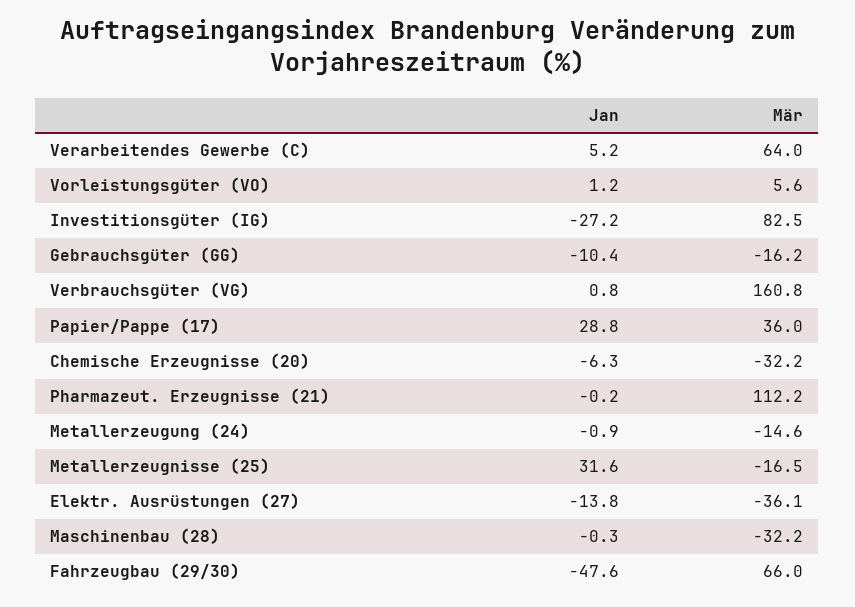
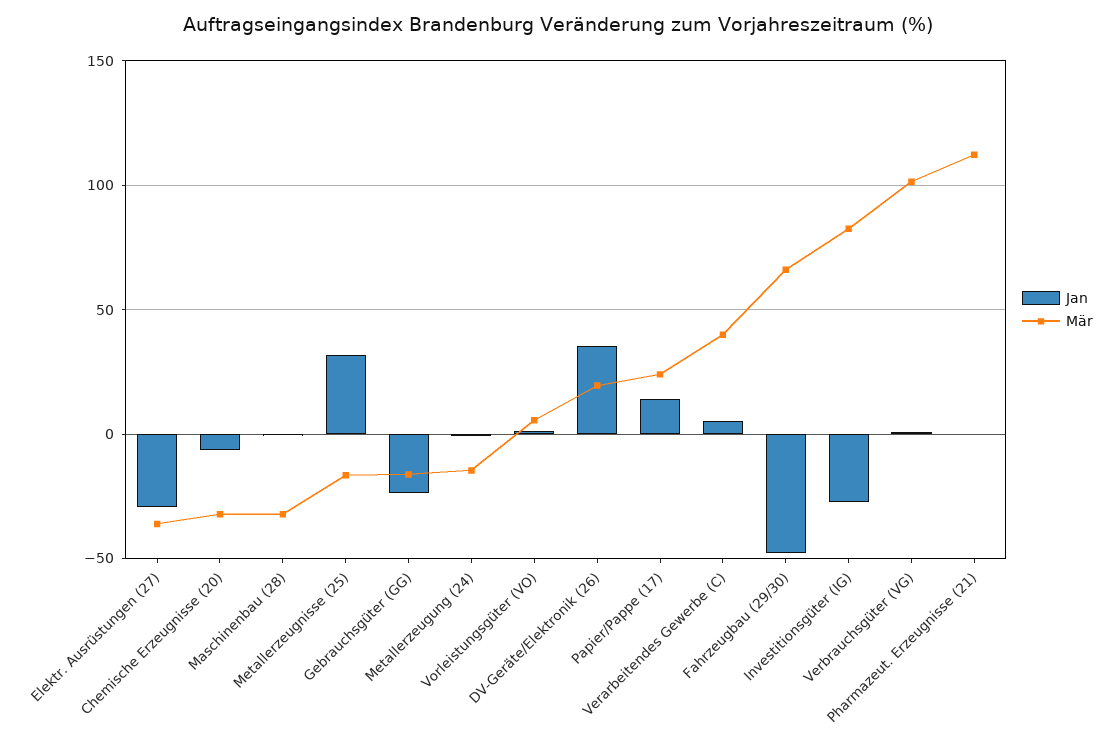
Mär, Verarbeitendes Gewerbe (C): 64 -> 40
Jan, Gebrauchsgüter (GG): -10.4 -> -25
Mär, Verbrauchsgüter (VG): 160.8 -> 100
Jan, Papier/Pappe (17): 28.8 -> 15
Mär, Papier/Pappe (17): 36 -> 25
Jan, Elektr. Ausrüstungen (27): -13.8 -> -30
Jan, DV-Geräte/Elektronik (26): none -> 35
Mär, DV-Geräte/Elektronik (26): none -> 20

